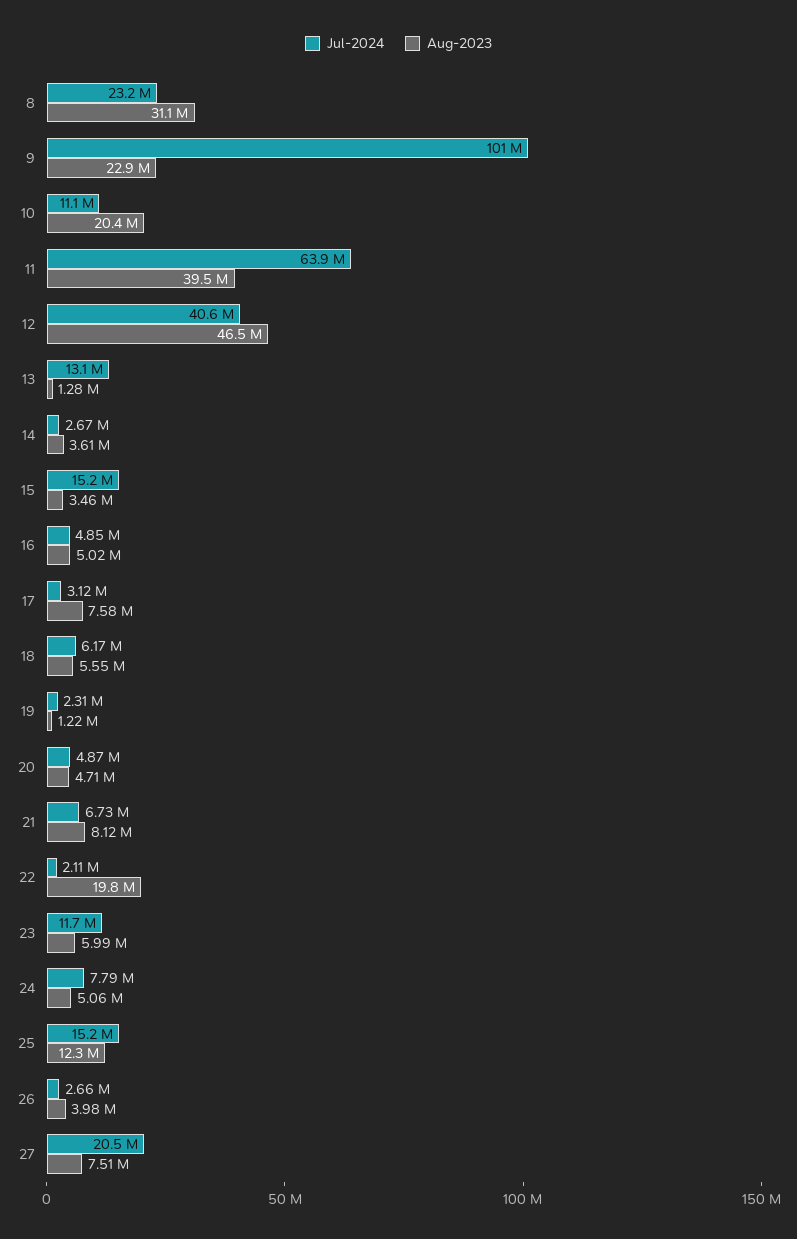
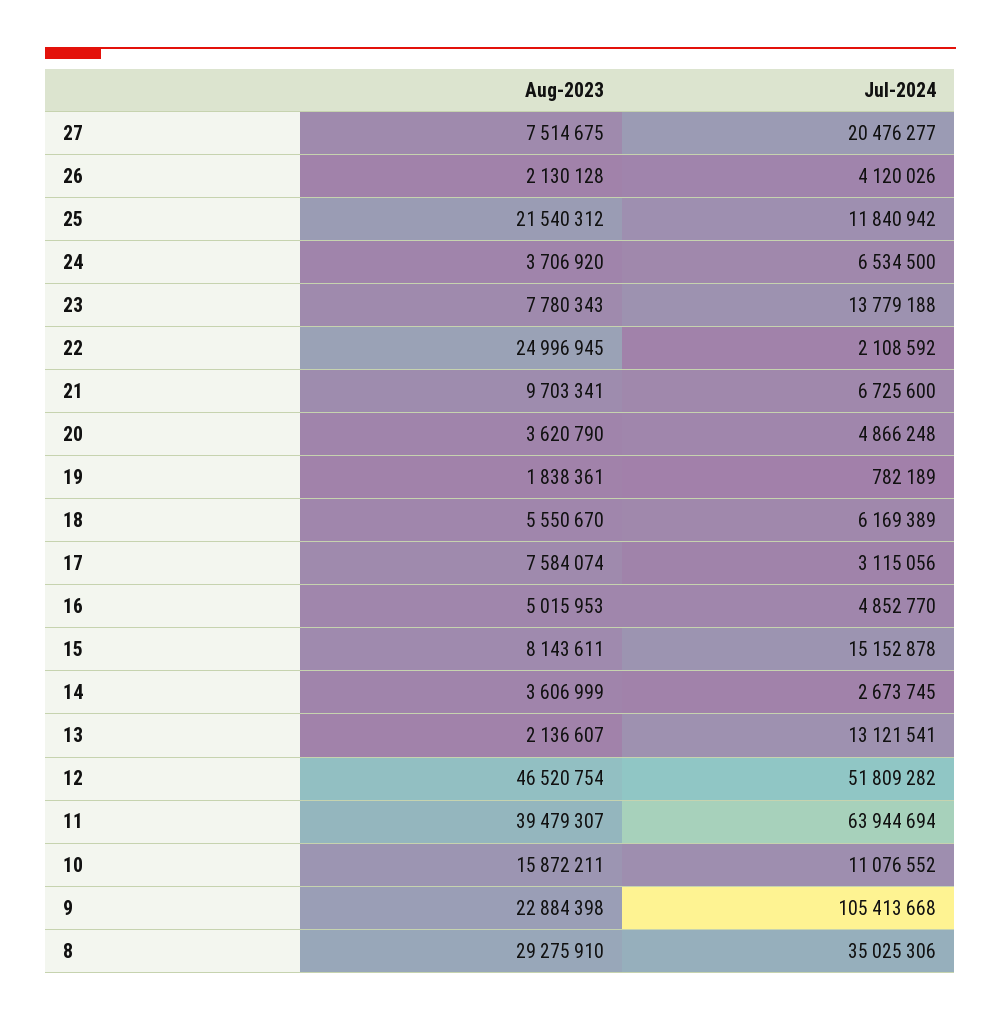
Jul-2024, 8: 23200000 -> 35025306
Aug-2023, 8: 31100000 -> 29275910
Jul-2024, 9: 101000000 -> 105413668
Aug-2023, 10: 20400000 -> 15872211
Jul-2024, 12: 40600000 -> 51809282
Aug-2023, 13: 1280000 -> 2136607
Aug-2023, 15: 3460000 -> 8143611
Jul-2024, 19: 2310000 -> 782189
Aug-2023, 19: 1220000 -> 1838361
Aug-2023, 20: 4710000 -> 3620790
Aug-2023, 21: 8120000 -> 9703341
Aug-2023, 22: 19800000 -> 24996945
Jul-2024, 23: 11700000 -> 13779188
Aug-2023, 23: 5990000 -> 7780343
Jul-2024, 24: 7790000 -> 6534500
Aug-2023, 24: 5060000 -> 3706920
Jul-2024, 25: 15200000 -> 11840942
Aug-2023, 25: 12300000 -> 21540312
Jul-2024, 26: 2660000 -> 4120026
Aug-2023, 26: 3980000 -> 2130128

